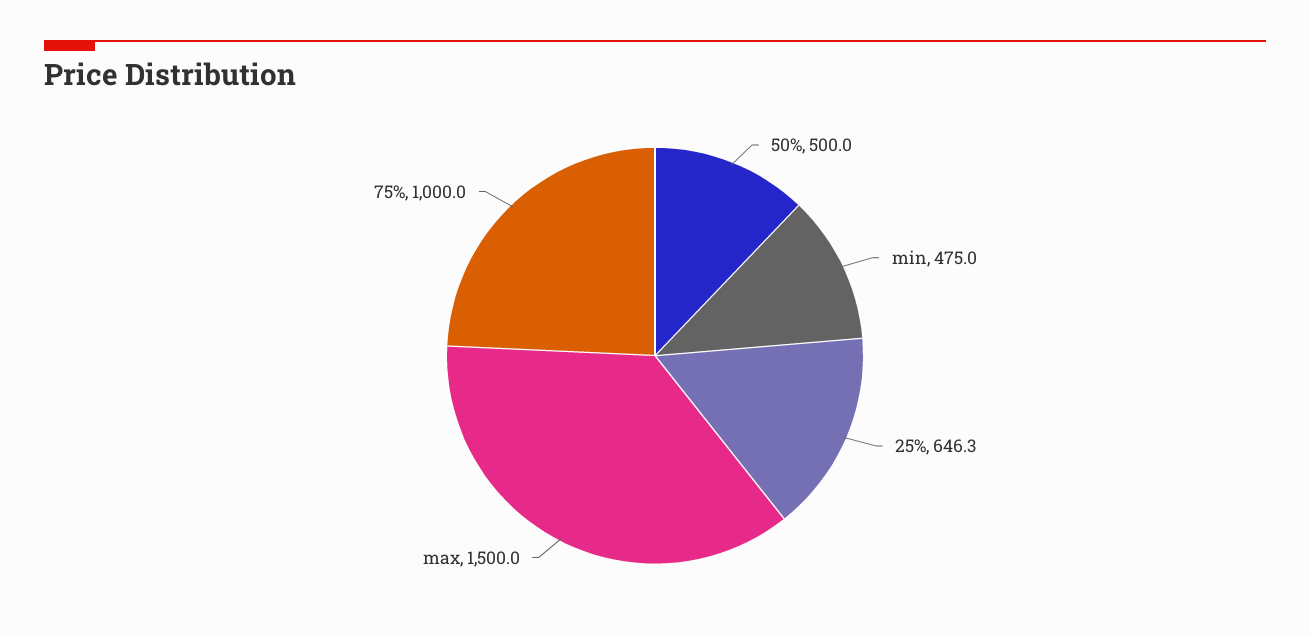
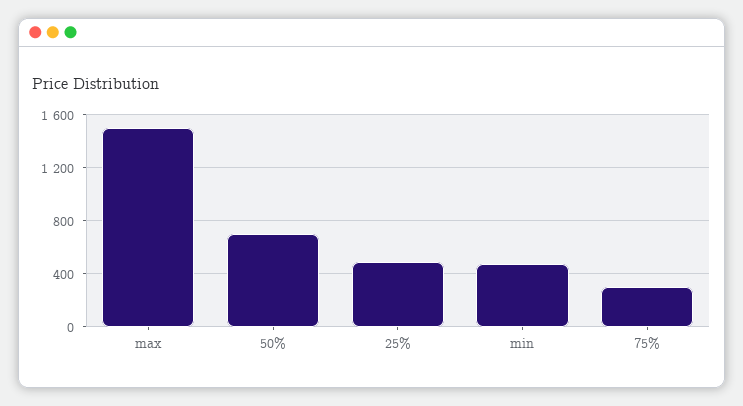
50%: 500 -> 700
25%: 646.3 -> 500
75%: 1000 -> 300

